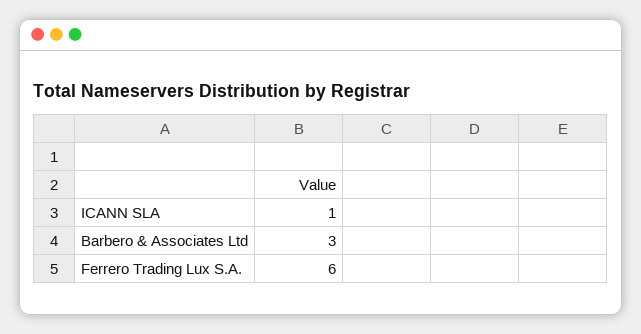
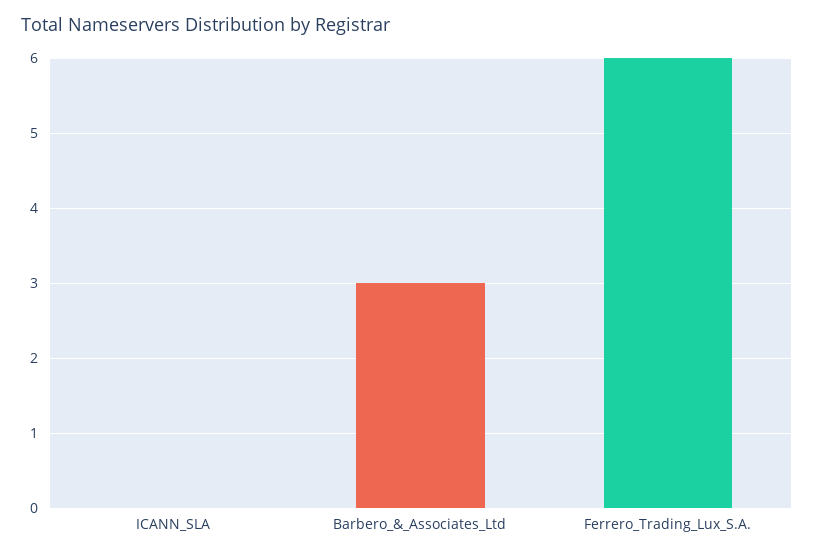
ICANN SLA: 1 -> 0

